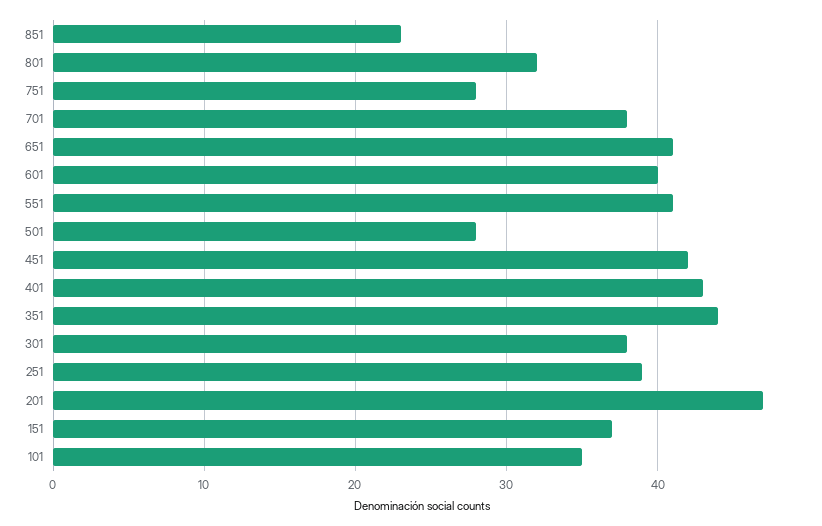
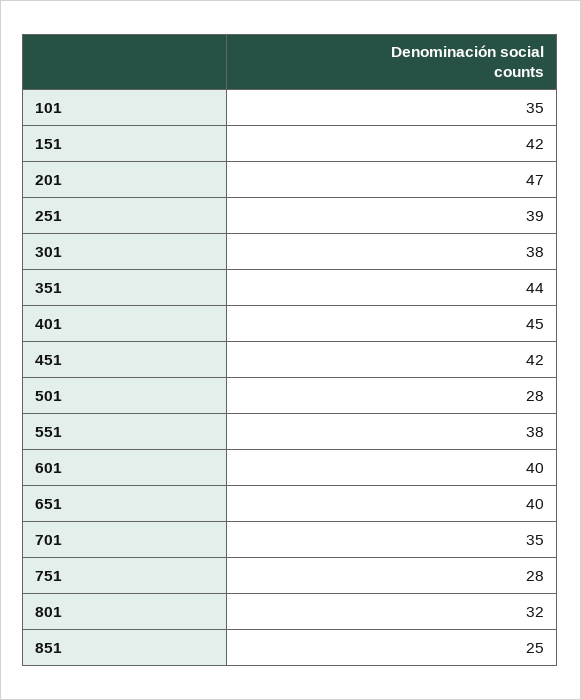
851: 23 -> 25
701: 38 -> 35
651: 41 -> 40
551: 41 -> 38
401: 43 -> 45
151: 37 -> 42

